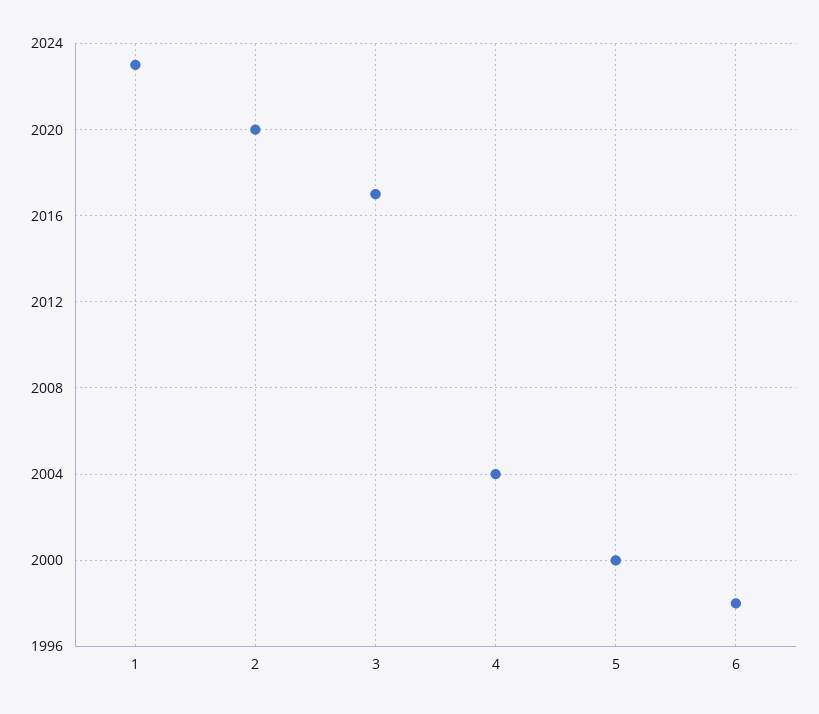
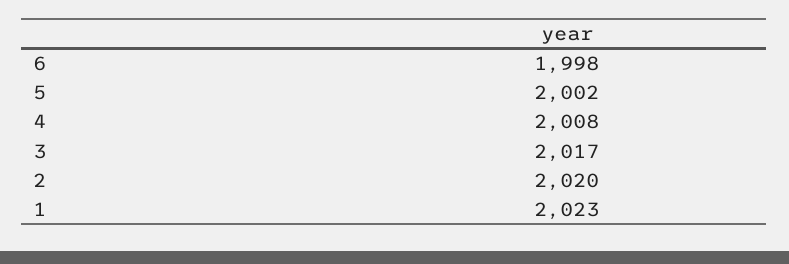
4: 2004 -> 2008
5: 2000 -> 2002

